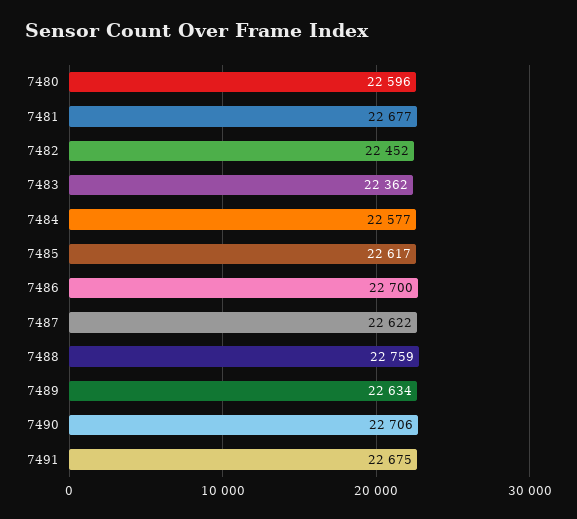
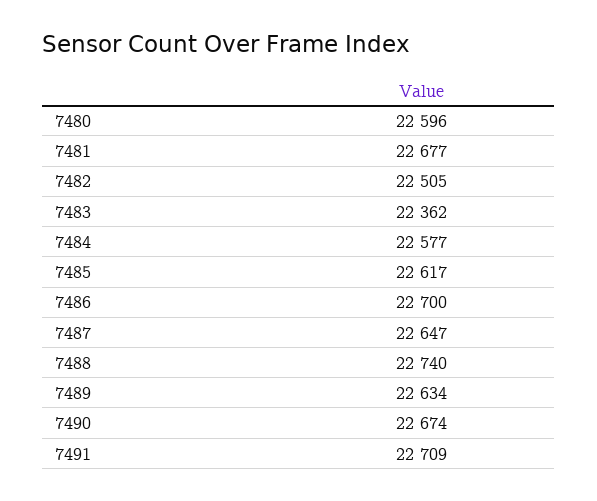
7482: 22452 -> 22505
7487: 22622 -> 22647
7488: 22759 -> 22740
7490: 22706 -> 22674
7491: 22675 -> 22709

